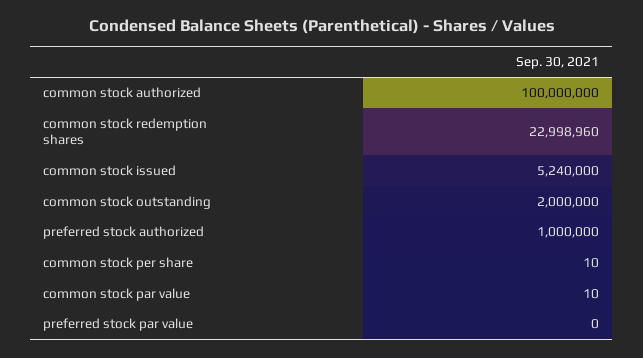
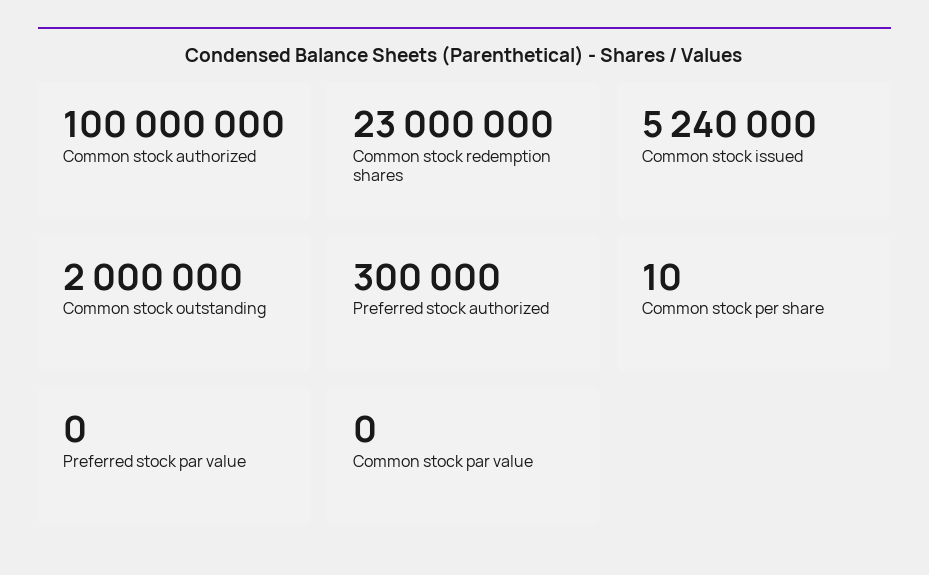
common stock redemption shares: 22998960 -> 23000000
preferred stock authorized: 1000000 -> 300000
common stock par value: 10 -> 0

